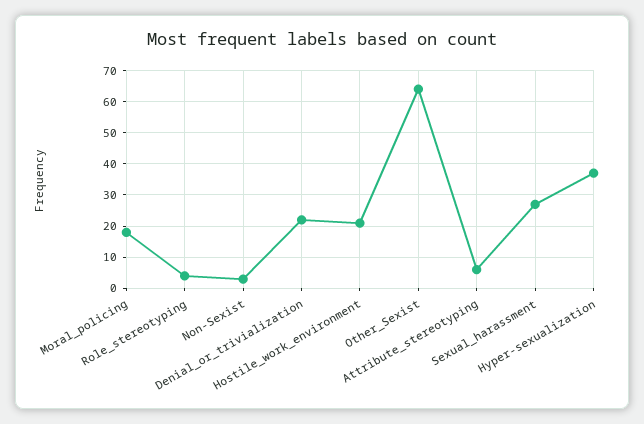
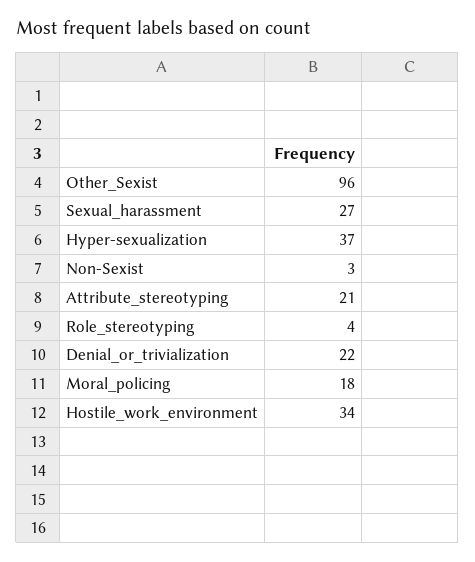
Hostile_work_environment: 20 -> 34
Other_Sexist: 65 -> 96
Attribute_stereotyping: 5 -> 21

